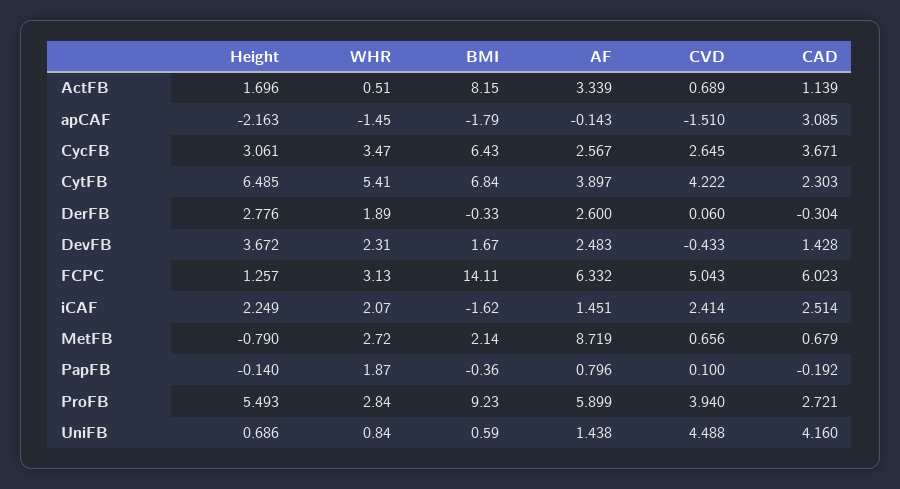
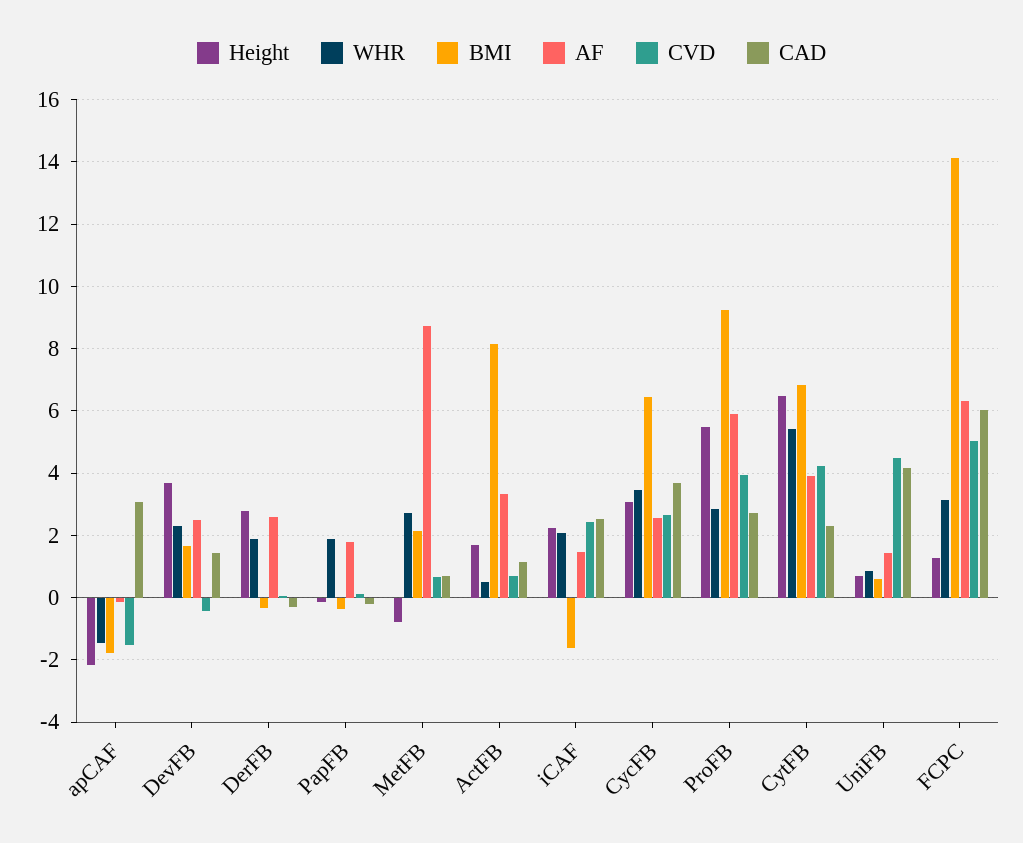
AF, PapFB: 0.796 -> 1.8

